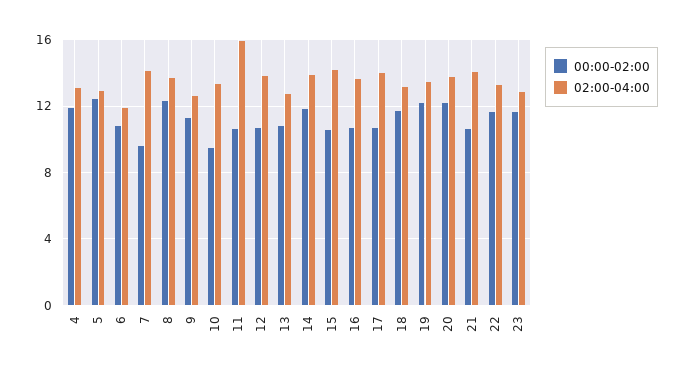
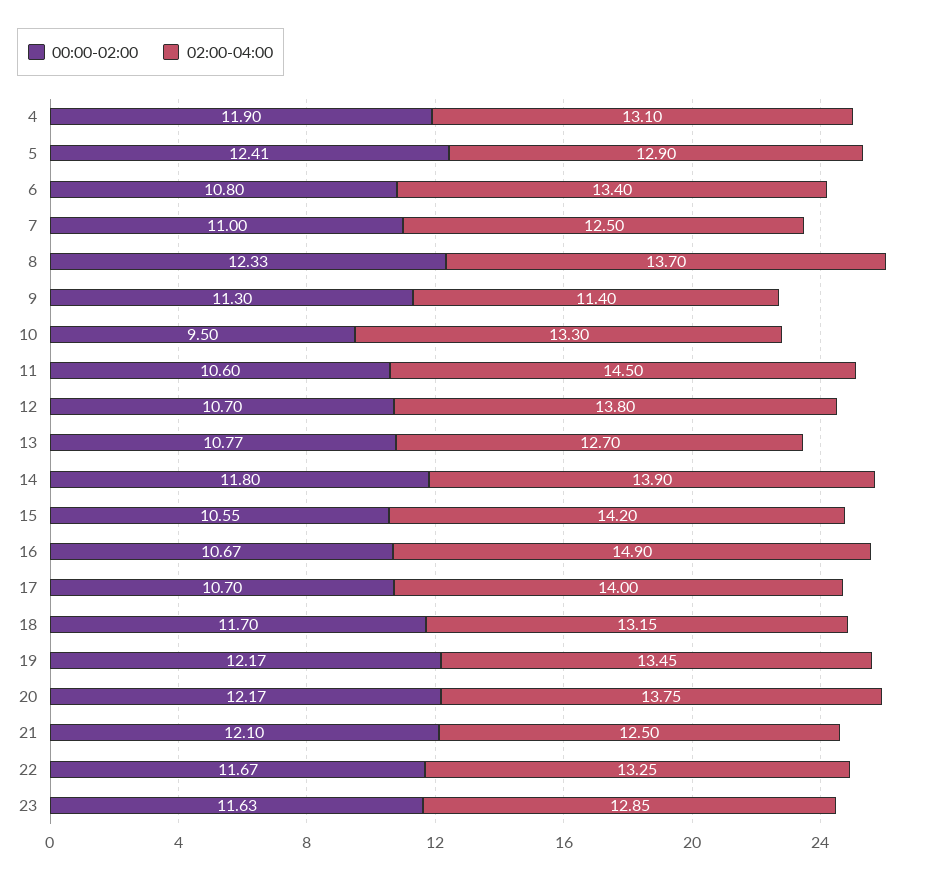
02:00-04:00, 6: 12 -> 13.4
00:00-02:00, 7: 9.5 -> 11
02:00-04:00, 7: 14 -> 12.5
02:00-04:00, 9: 12.5 -> 11.4
02:00-04:00, 11: 16 -> 14.5
02:00-04:00, 16: 13.5 -> 14.9
00:00-02:00, 21: 10.5 -> 12.1
02:00-04:00, 21: 14 -> 12.5

